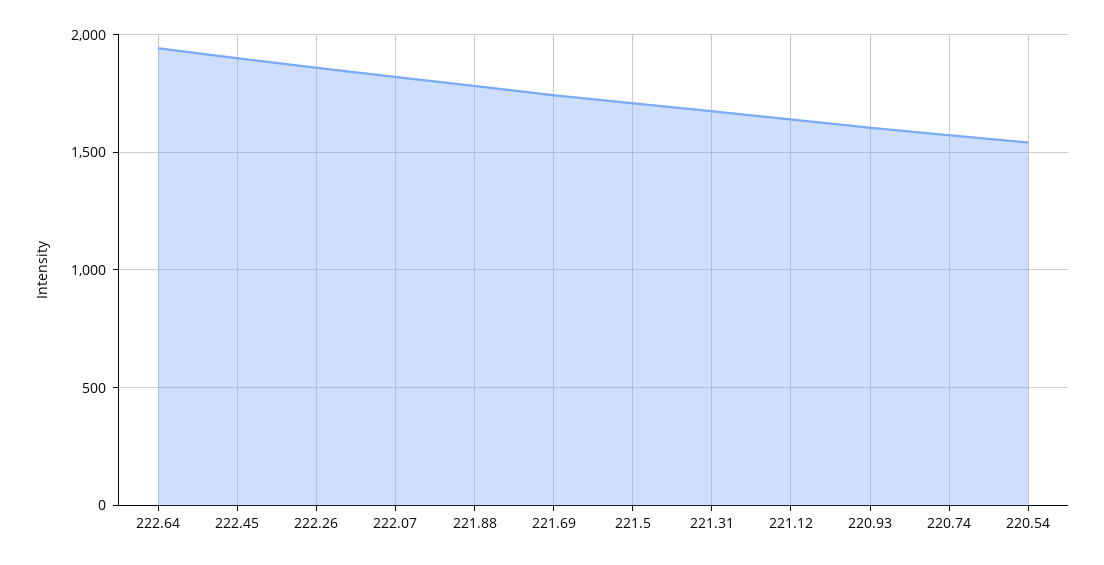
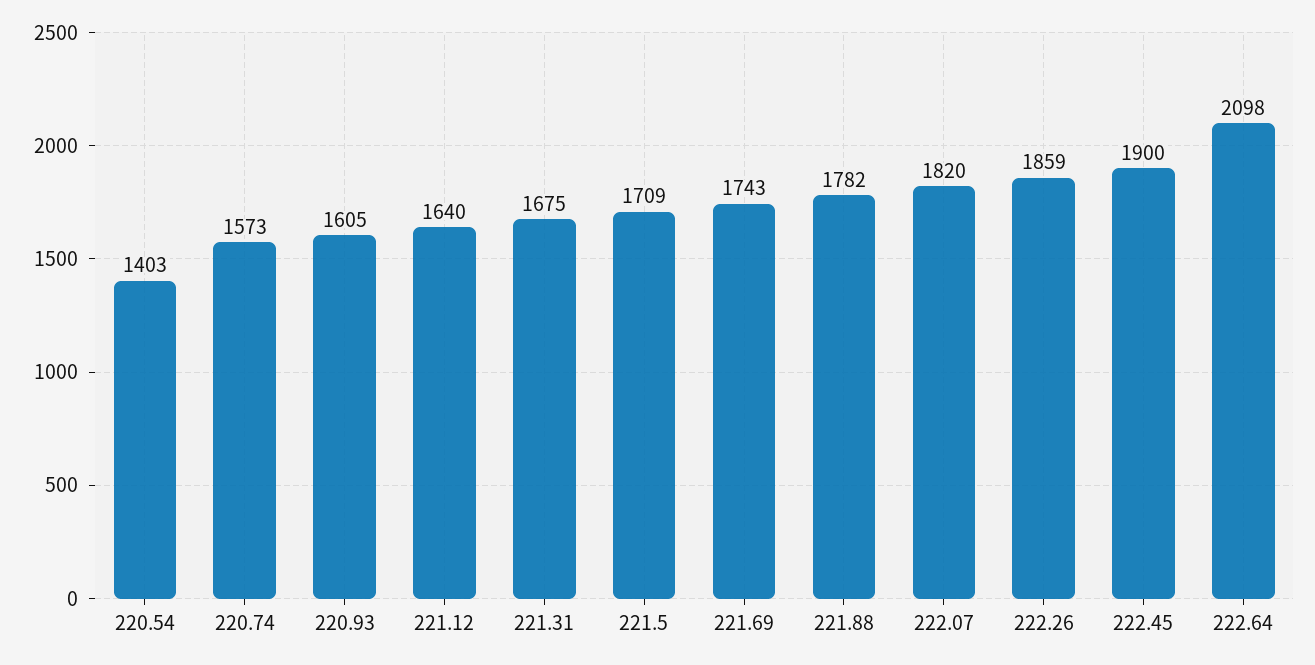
222.64: 1950 -> 2098
220.54: 1550 -> 1403

